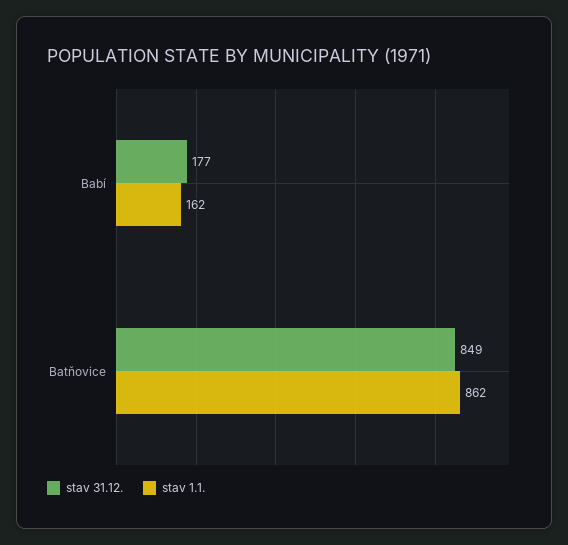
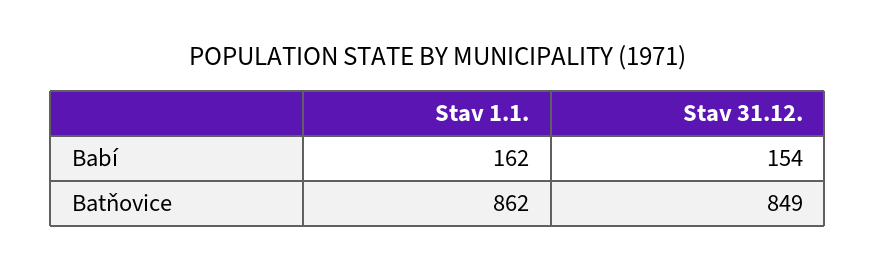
stav 31.12., Babí: 177 -> 154

